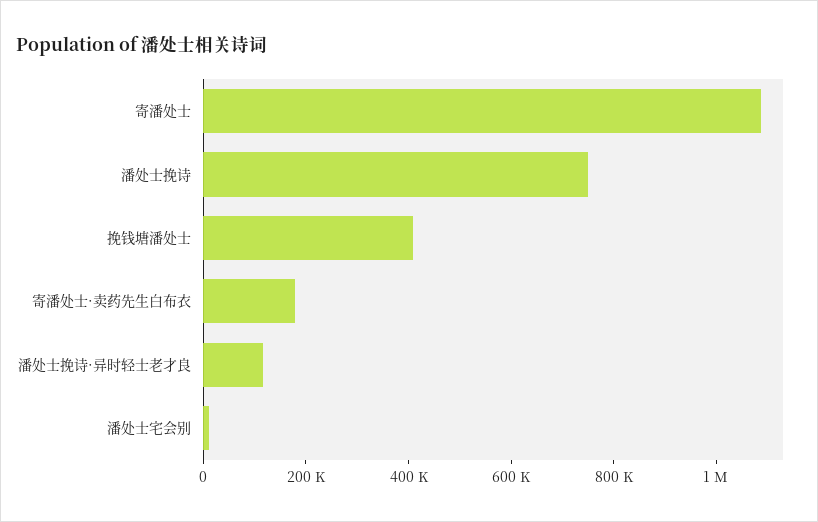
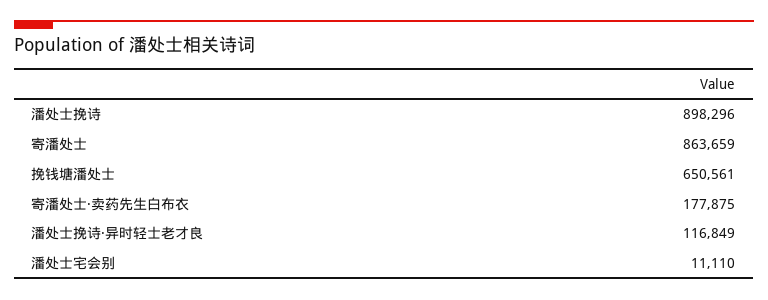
寄潘处士: 1100000 -> 863659
潘处士挽诗: 750000 -> 898296
挽钱塘潘处士: 400000 -> 650561

